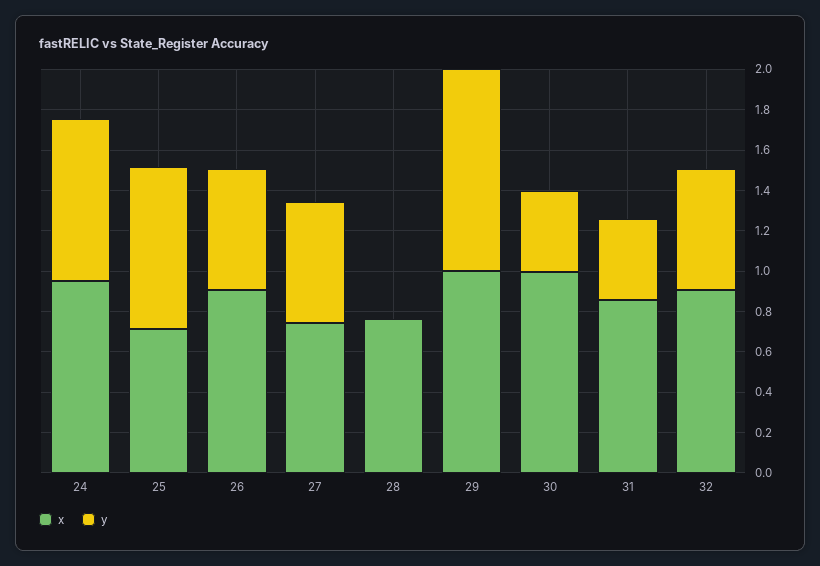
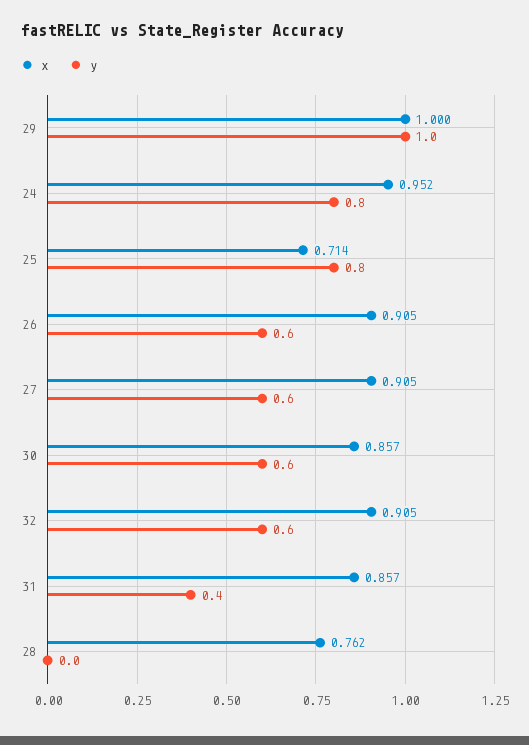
x, 27: 0.75 -> 0.905
x, 30: 1 -> 0.857
y, 30: 0.4 -> 0.6

